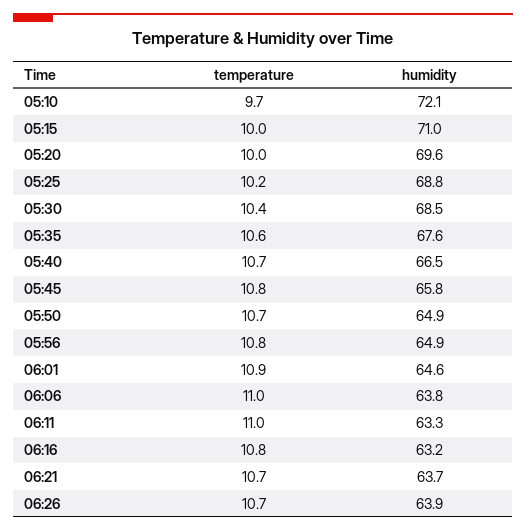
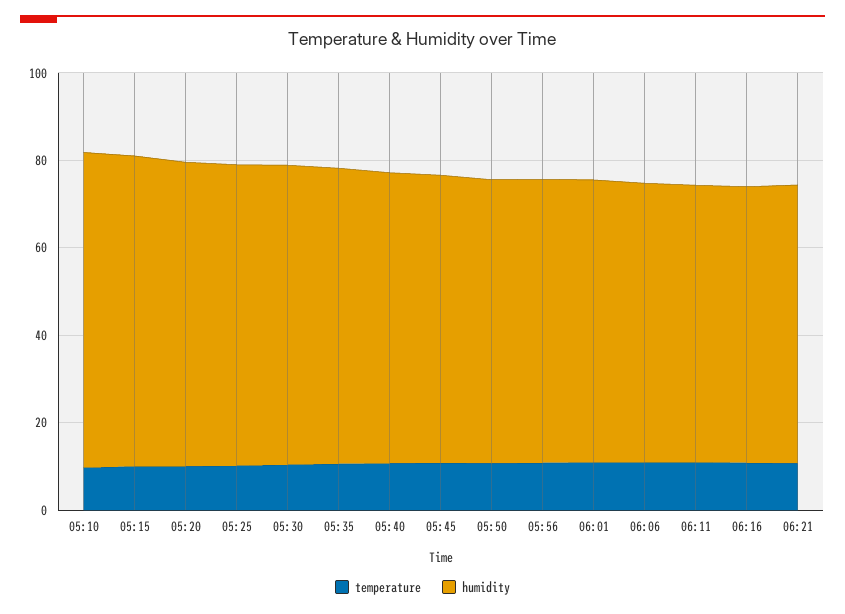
temperature, 06:26: 10.7 -> none
humidity, 06:26: 63.9 -> none

